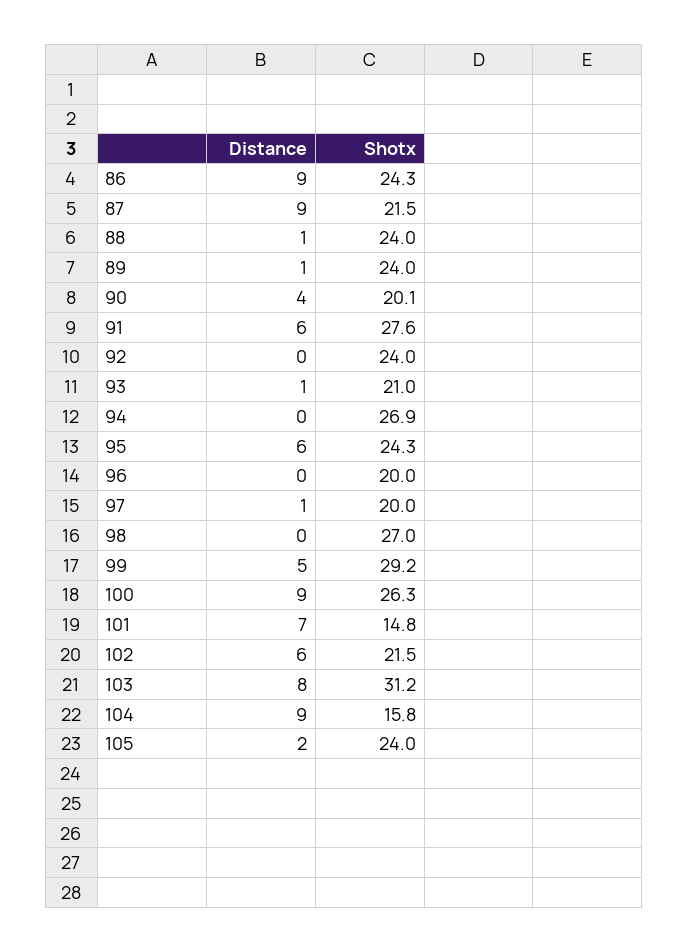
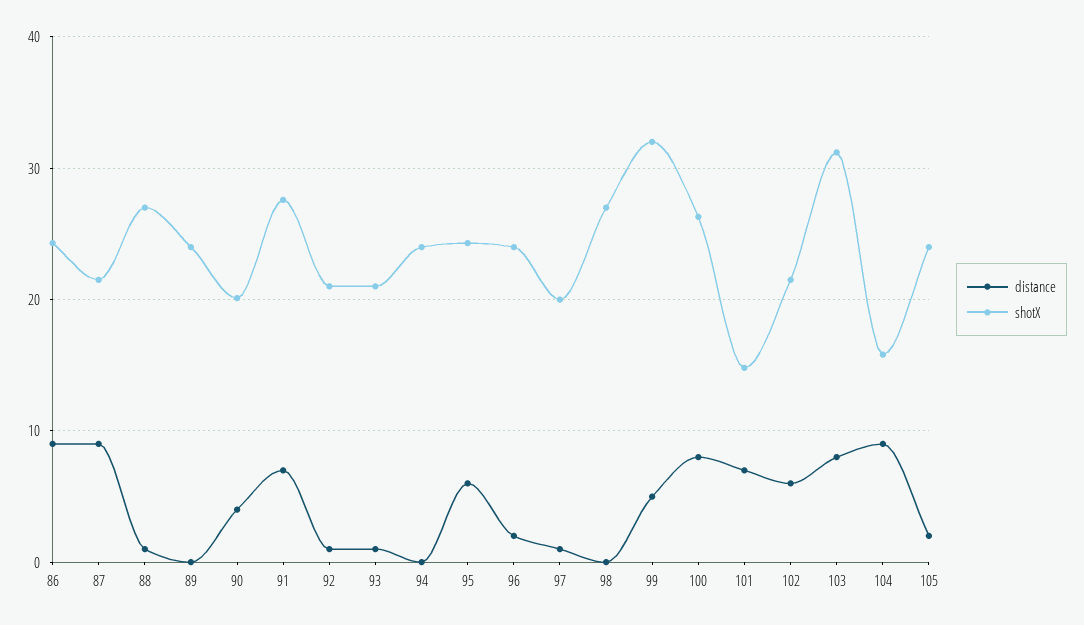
Shotx, 88: 24 -> 27
Distance, 89: 1 -> 0
Distance, 91: 6 -> 7
Distance, 92: 0 -> 1
Shotx, 92: 24 -> 21
Shotx, 94: 26.9 -> 24
Distance, 96: 0 -> 2
Shotx, 96: 20 -> 24
Shotx, 99: 29.2 -> 32
Distance, 100: 9 -> 8

